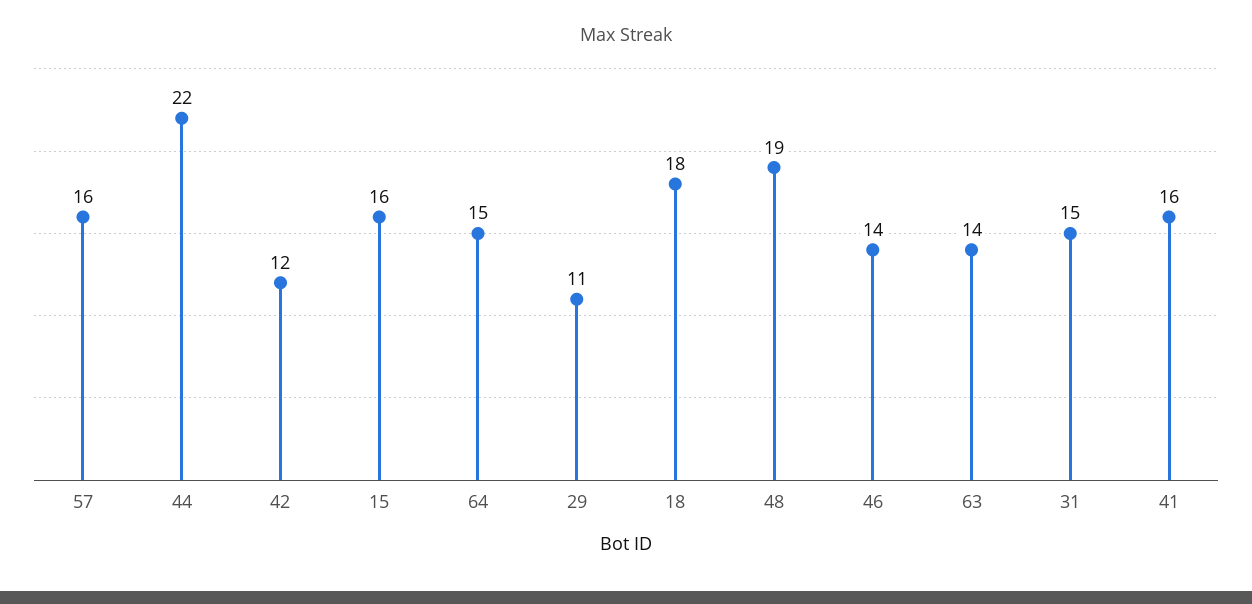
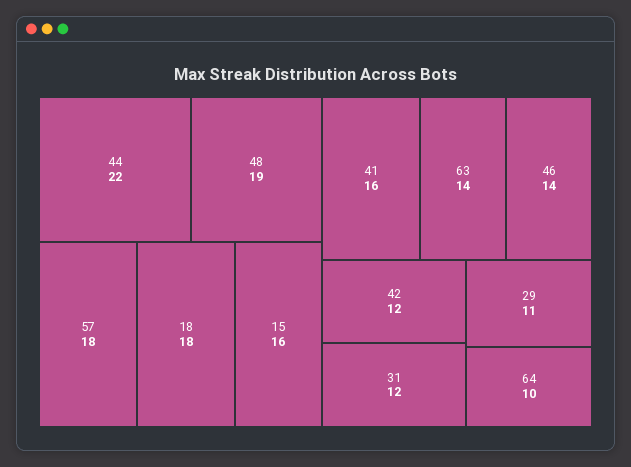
57: 16 -> 18
64: 15 -> 10
31: 15 -> 12

